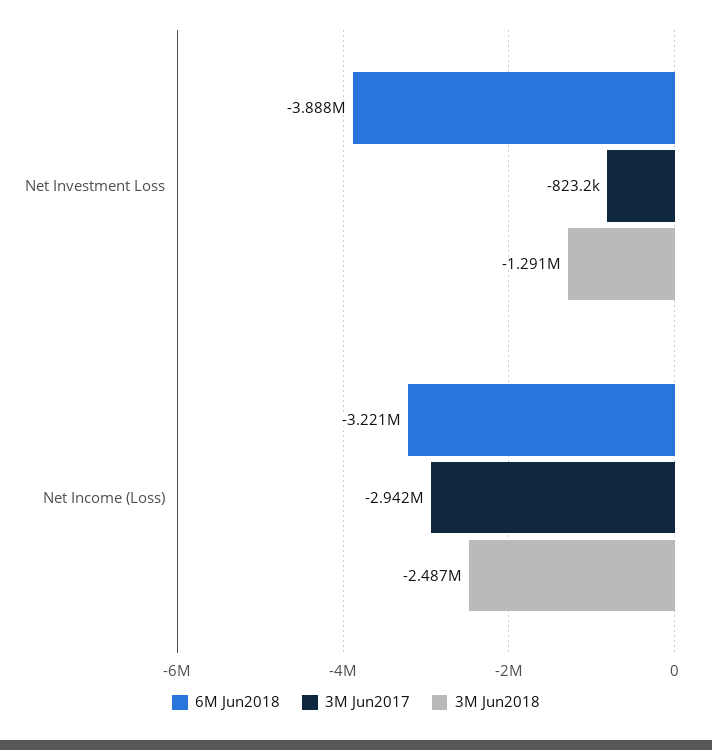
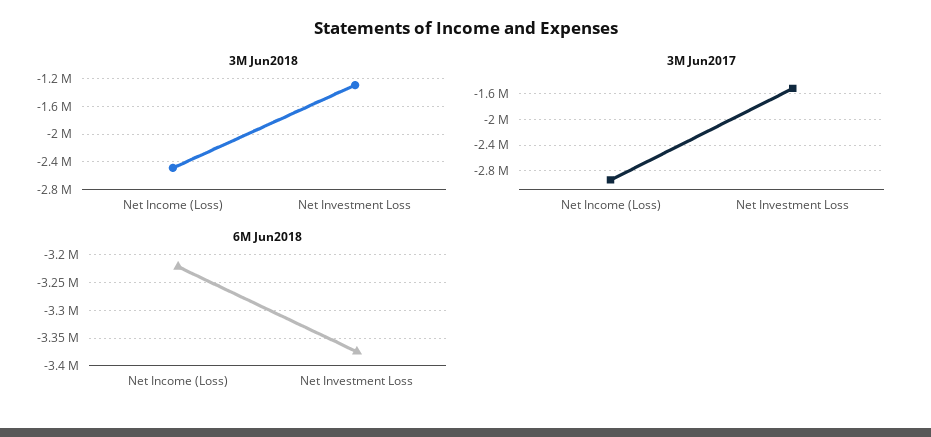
6M Jun2018, Net Investment Loss: -3888000 -> -3375000
3M Jun2017, Net Investment Loss: -823200 -> -1500000

